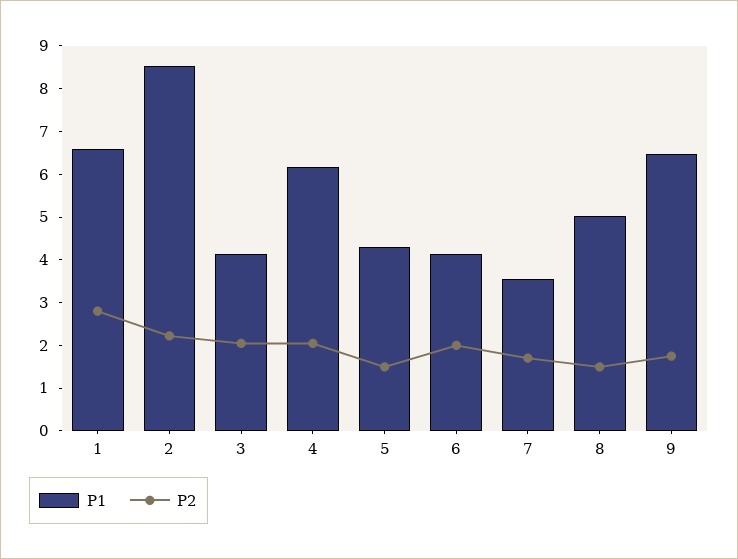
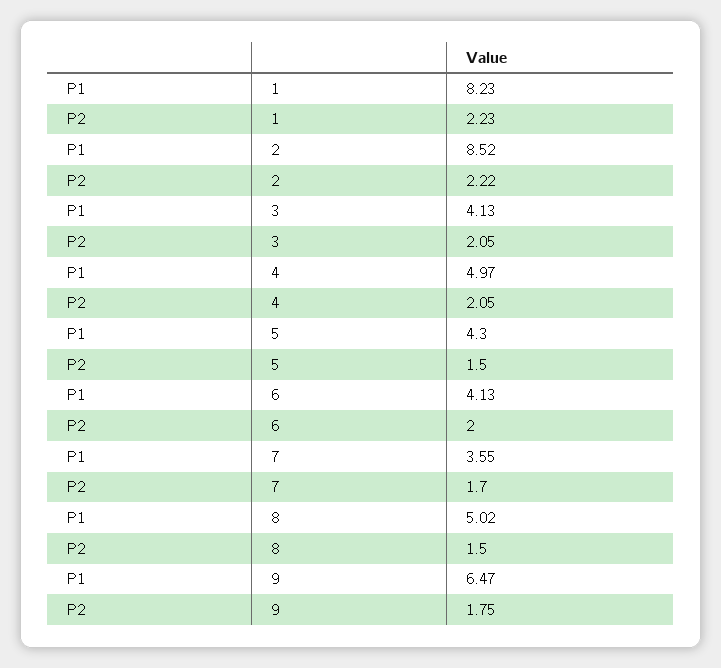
P1, 1: 6.6 -> 8.23
P2, 1: 2.8 -> 2.23
P1, 4: 6.2 -> 4.97

